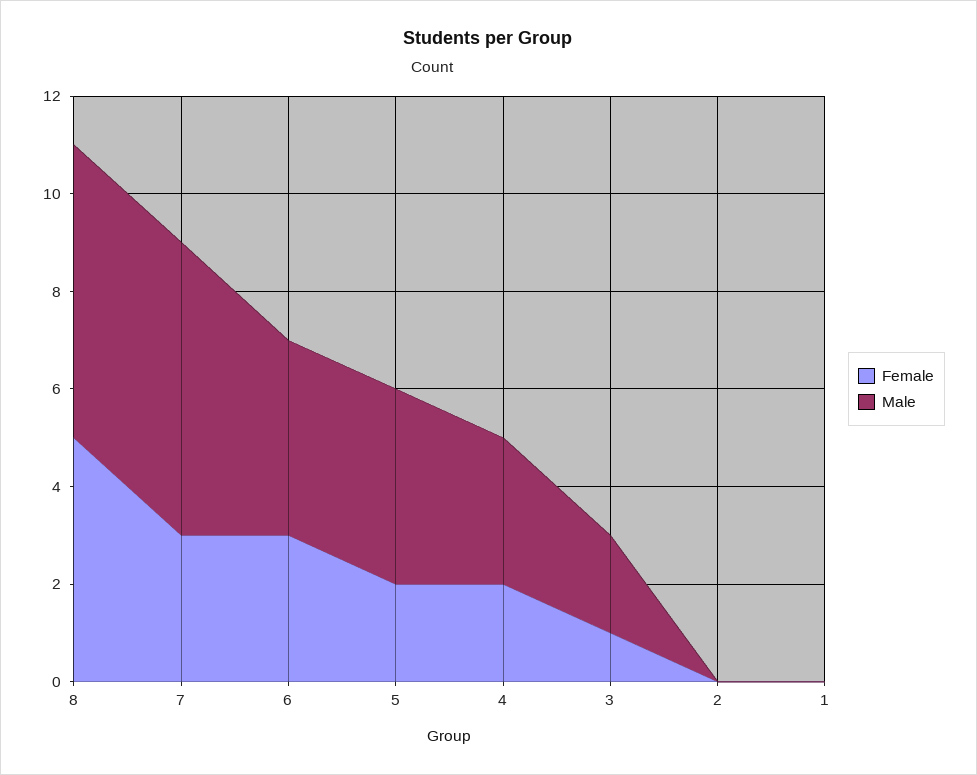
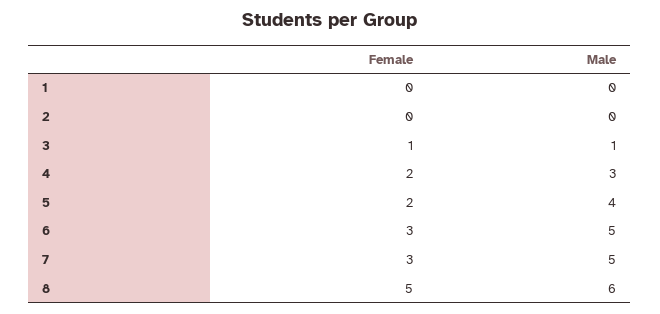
Male, 7: 6 -> 5
Male, 6: 4 -> 5
Male, 3: 2 -> 1

